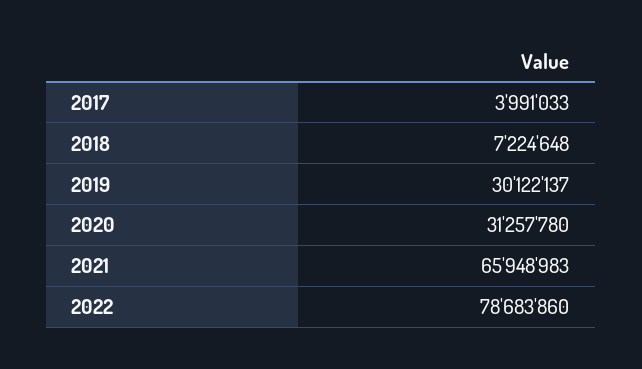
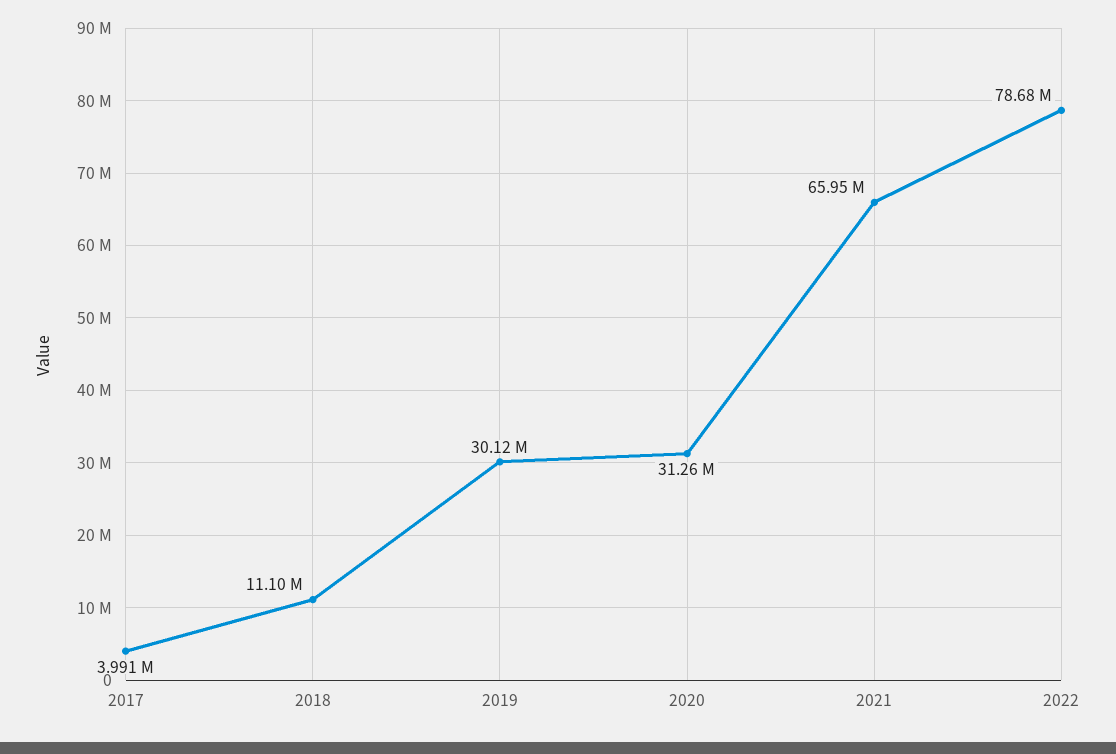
2018: 7224648 -> 11100000

